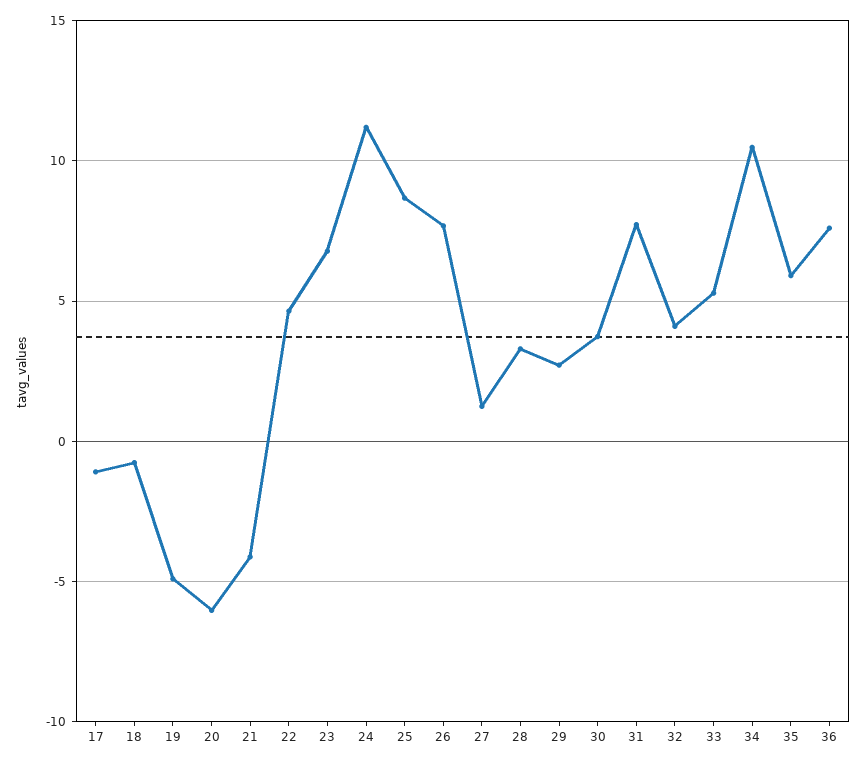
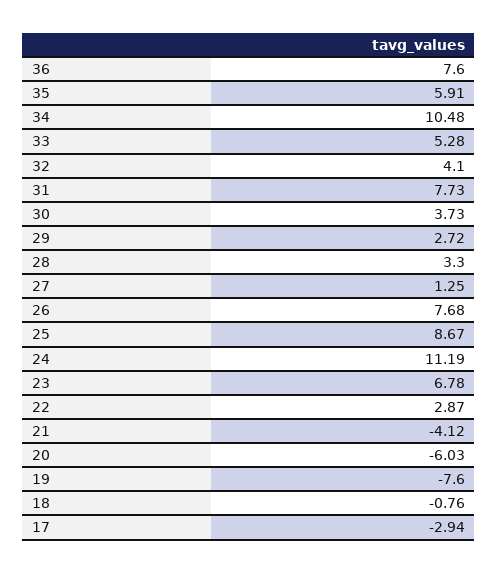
17: -1 -> -2.94
19: -5 -> -7.6
22: 4.5 -> 2.87

